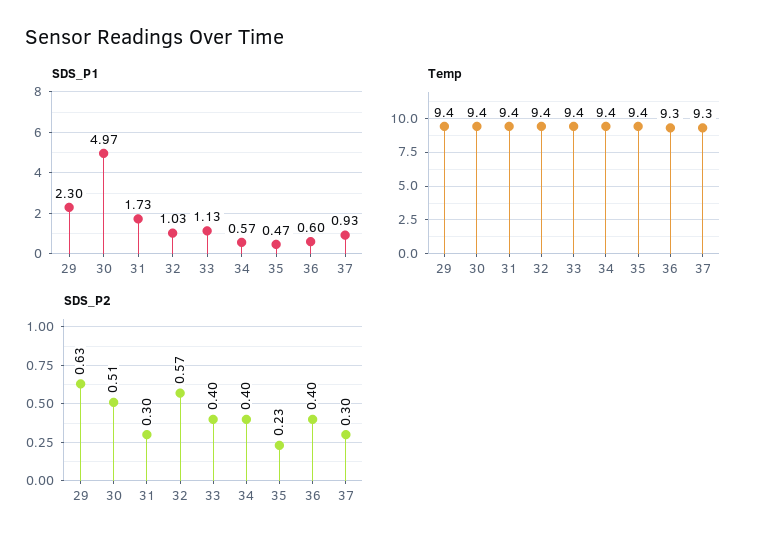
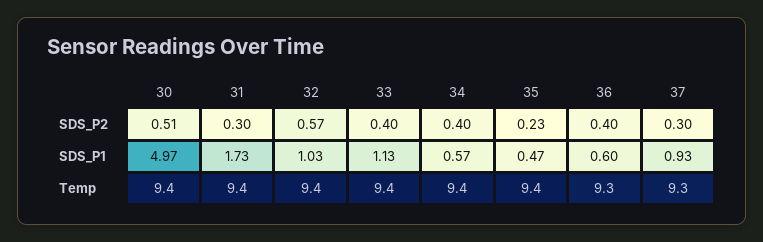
SDS_P1, 29: 2.3 -> none
Temp, 29: 9.4 -> none
SDS_P2, 29: 0.63 -> none

